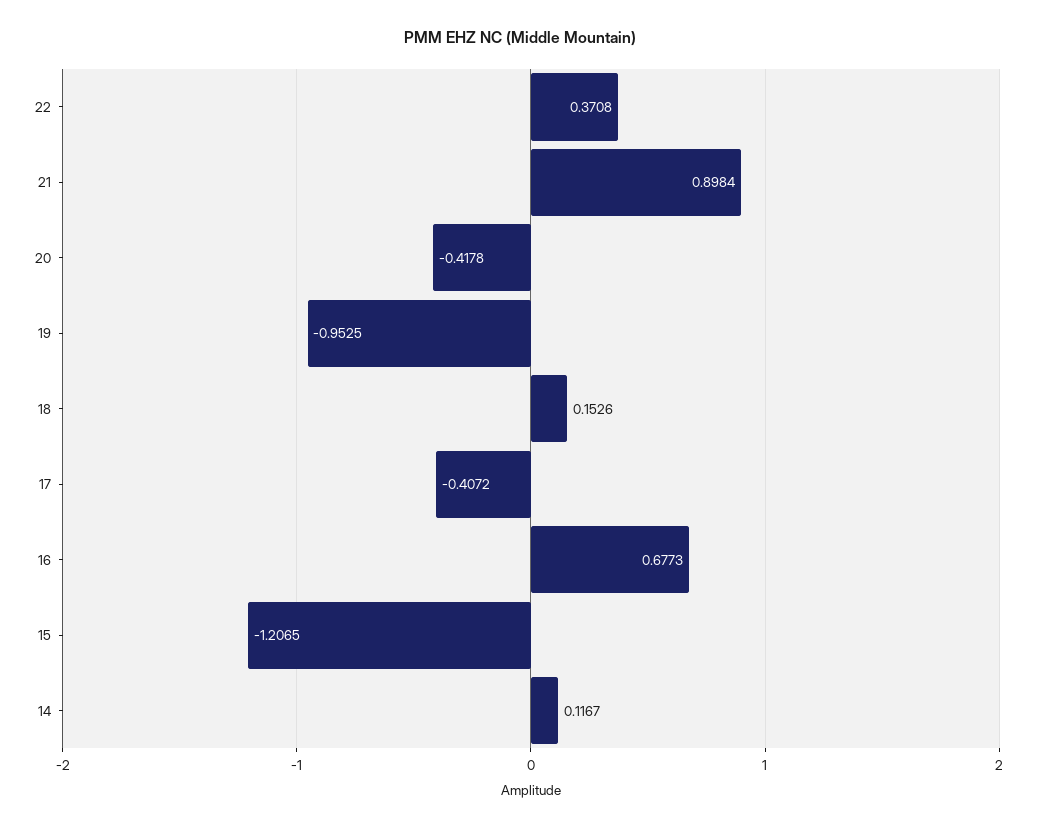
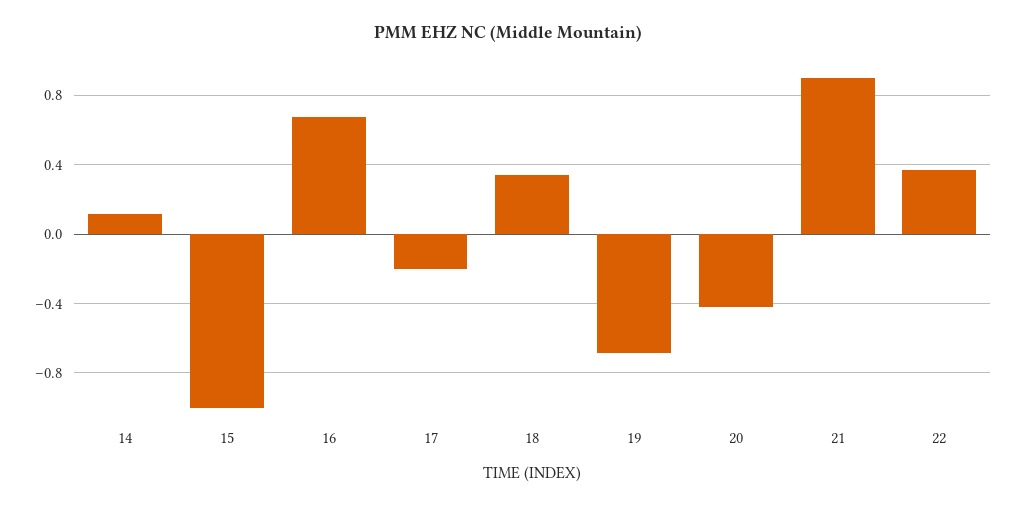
19: -0.9525 -> -0.7
18: 0.1526 -> 0.35
17: -0.4072 -> -0.2
15: -1.2065 -> -1

